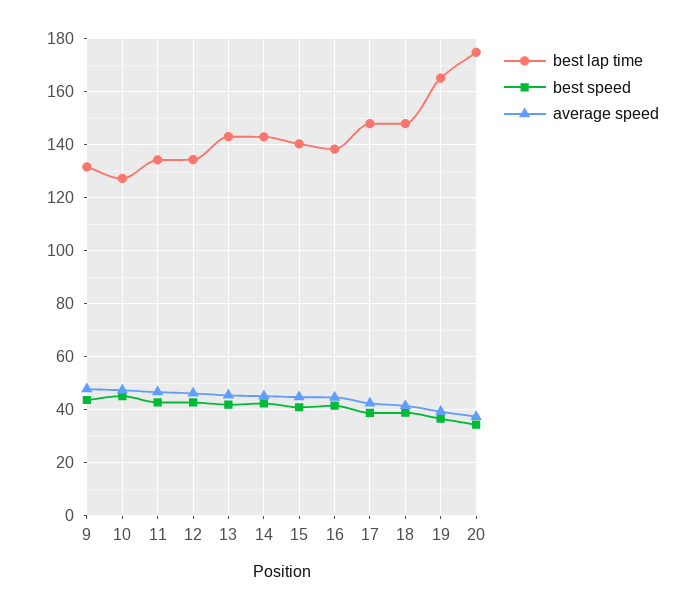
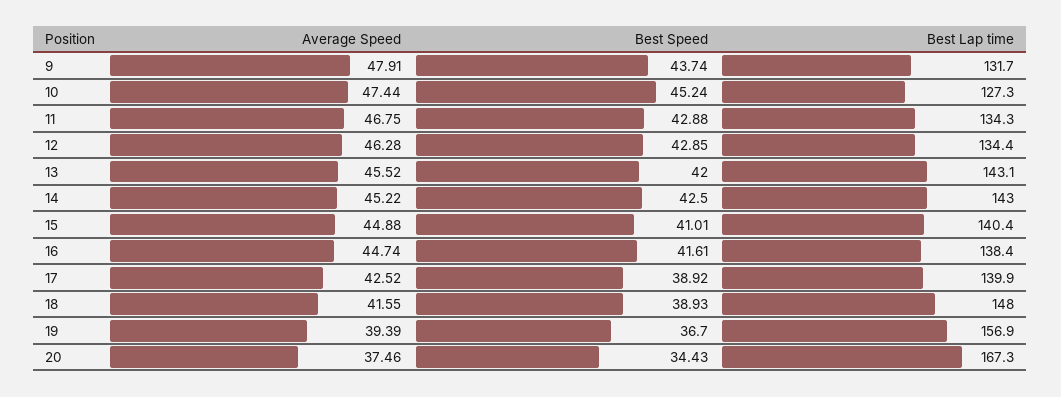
best lap time, 17: 147.5 -> 139.9
best lap time, 19: 165 -> 156.9
best lap time, 20: 175 -> 167.3

